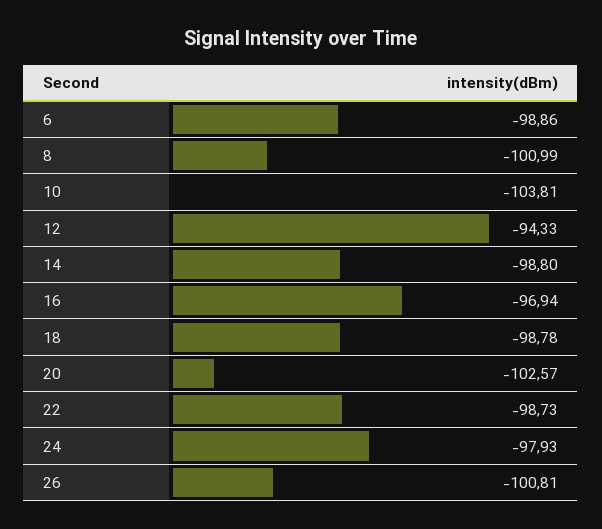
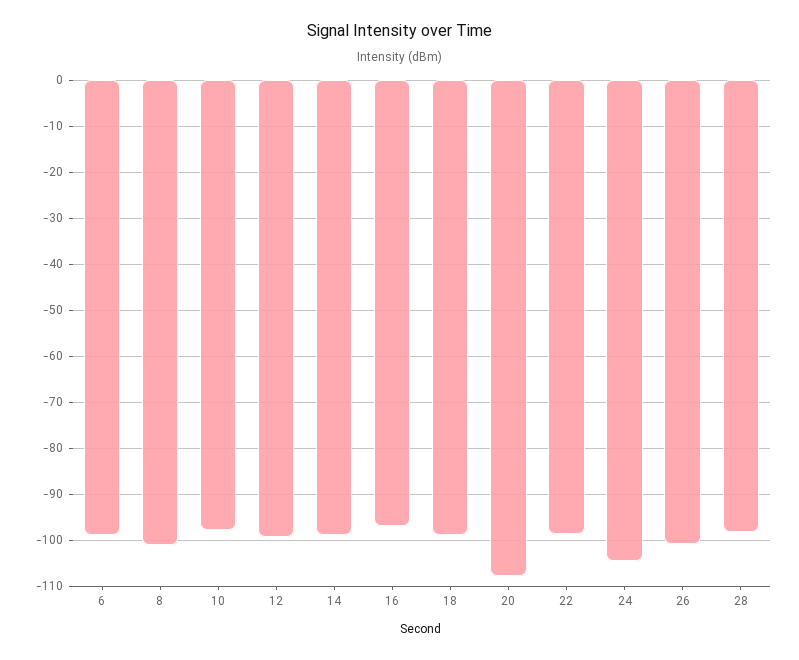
10: -103.81 -> -98
12: -94.33 -> -100
20: -102.57 -> -108
24: -97.93 -> -104
28: none -> -98

